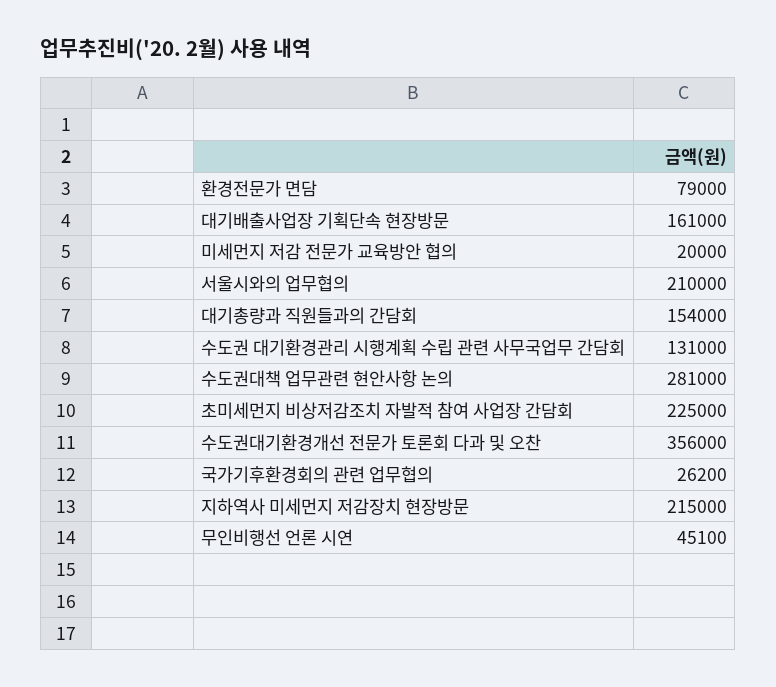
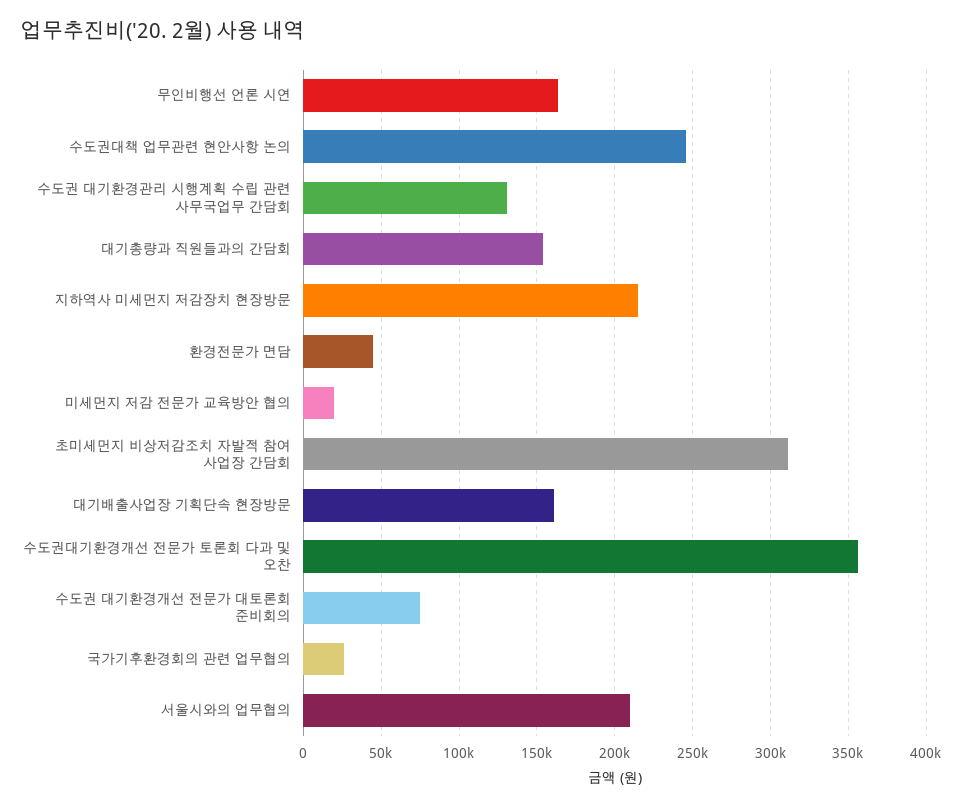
환경전문가 면담: 79000 -> 45000
수도권대책 업무관련 현안사항 논의: 281000 -> 245000
초미세먼지 비상저감조치 자발적 참여 사업장 간담회: 225000 -> 310000
무인비행선 언론 시연: 45100 -> 165000
수도권 대기환경개선 전문가 대토론회 준비회의: none -> 75000

